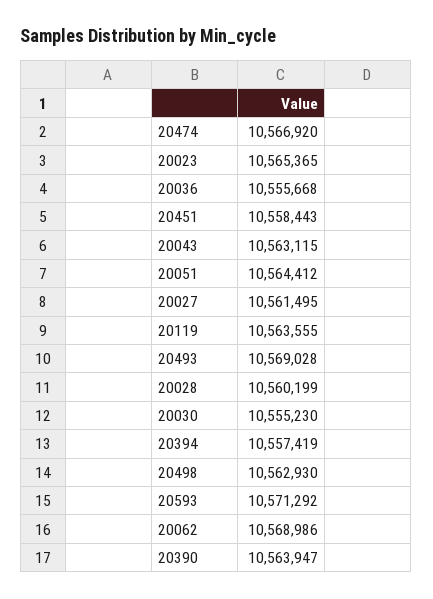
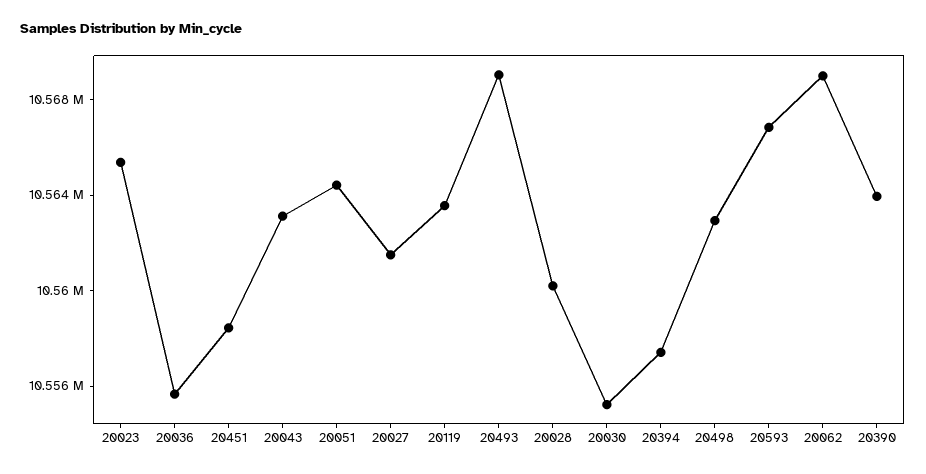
20474: 10566920 -> none
20593: 10571292 -> 10567000

